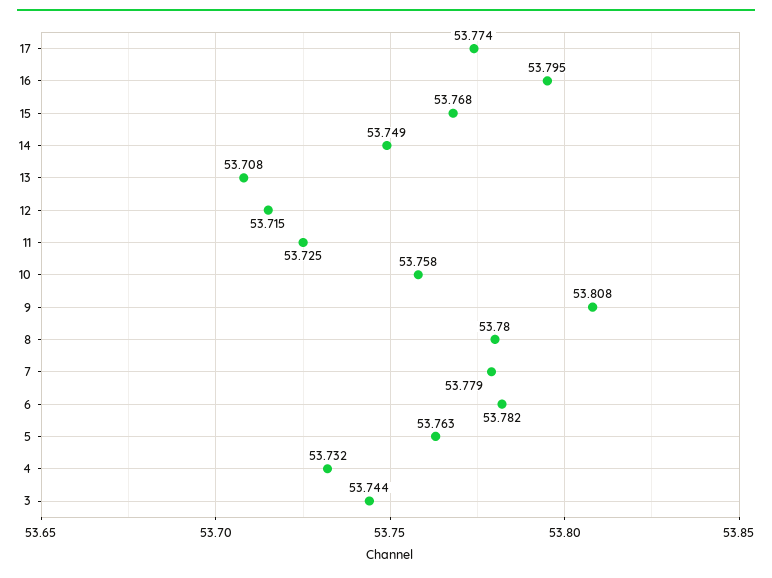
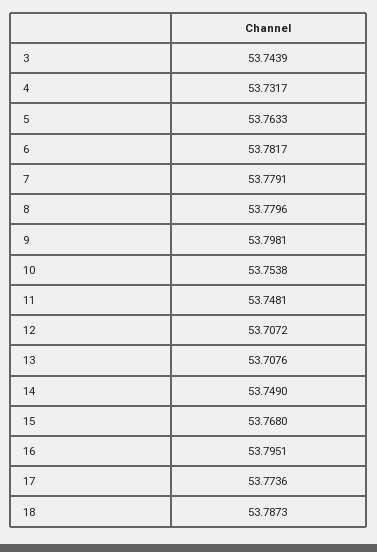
12: 53.715 -> 53.7072
11: 53.725 -> 53.7481
10: 53.758 -> 53.7538
9: 53.808 -> 53.7981
18: none -> 53.7873

